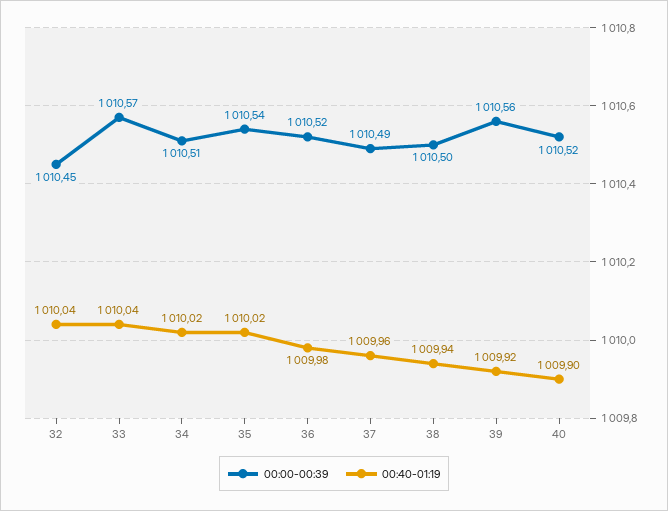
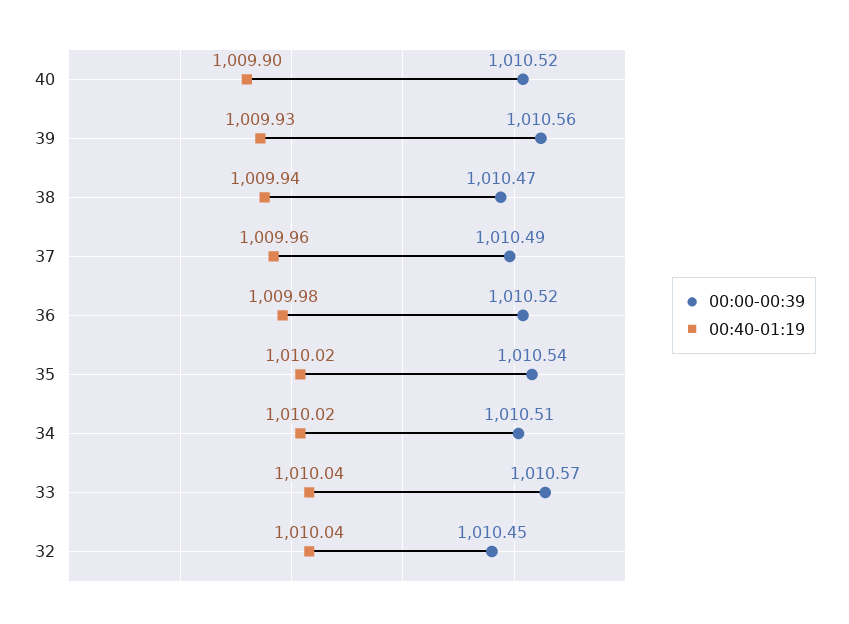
00:00-00:39, 38: 1010.5 -> 1010.47
00:40-01:19, 39: 1009.92 -> 1009.93

